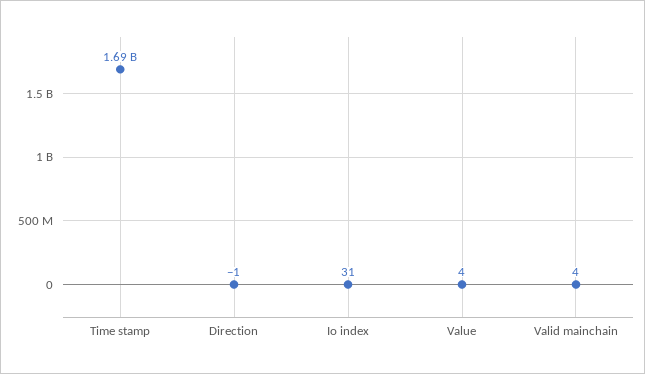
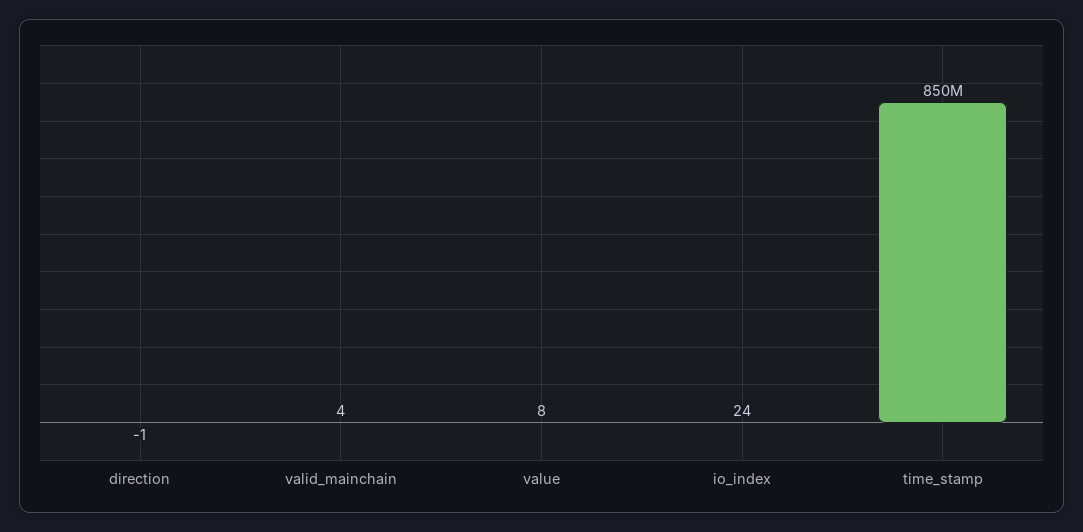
Time stamp: 1690000000 -> 850000000
Io index: 31 -> 24
Value: 4 -> 8

